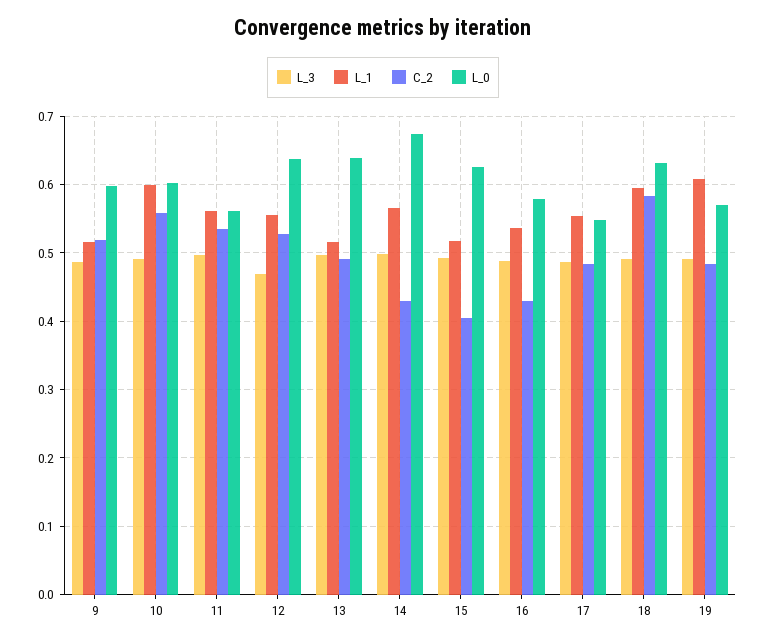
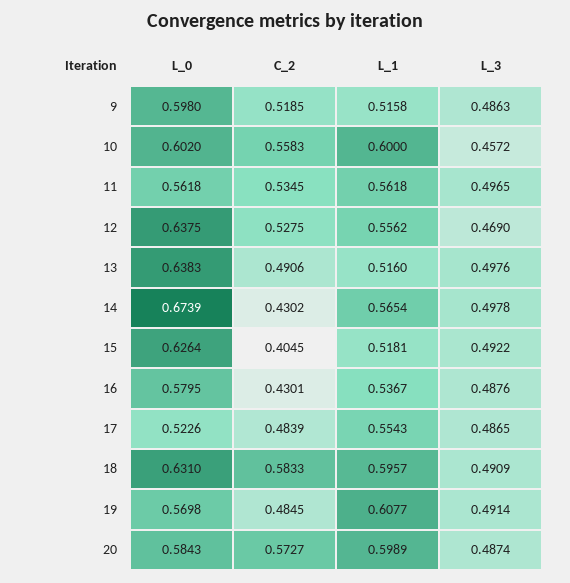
L_3, 10: 0.49 -> 0.4572
L_0, 17: 0.55 -> 0.5226
L_0, 20: none -> 0.5843
C_2, 20: none -> 0.5727
L_1, 20: none -> 0.5989
L_3, 20: none -> 0.4874

